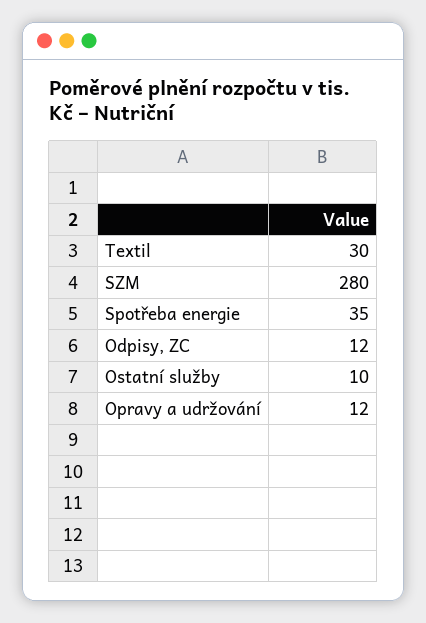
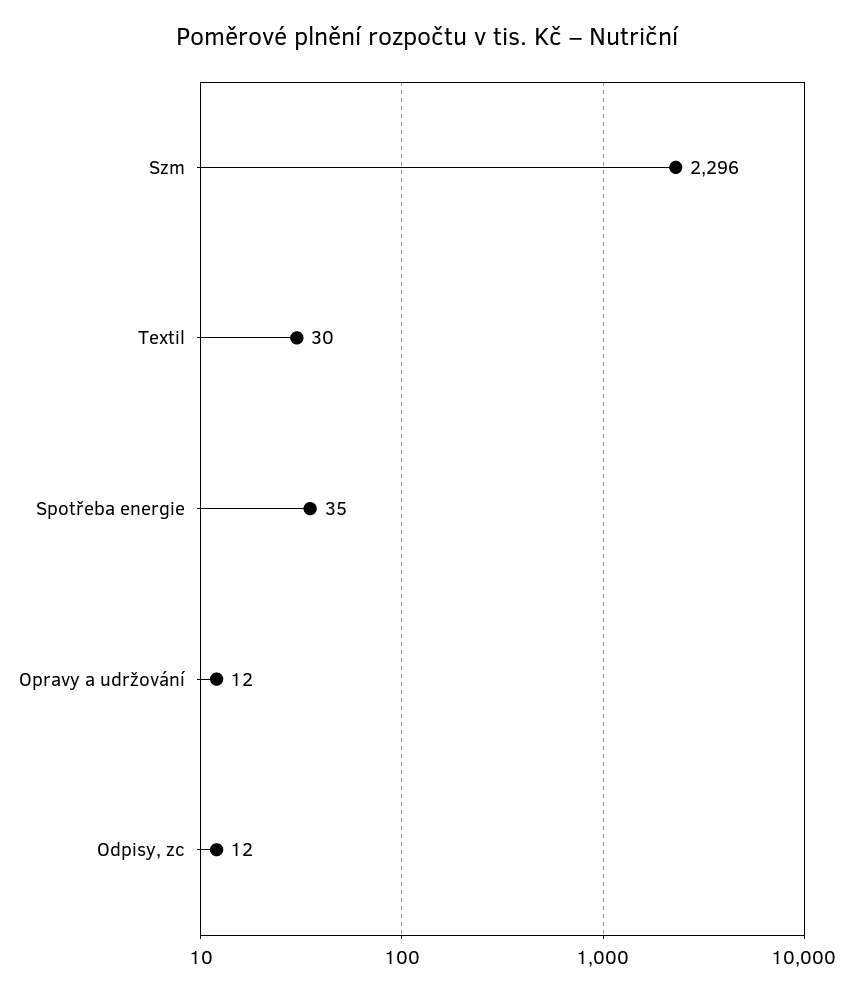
SZM: 280 -> 2296
Ostatní služby: 10 -> none

